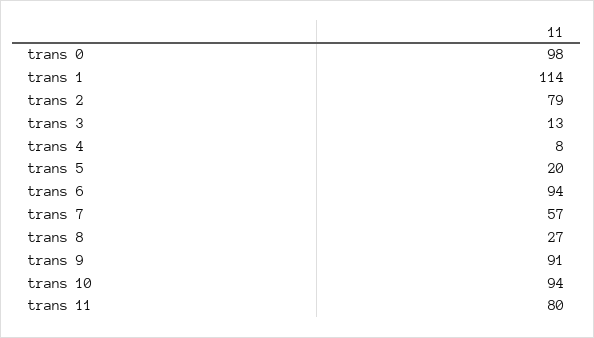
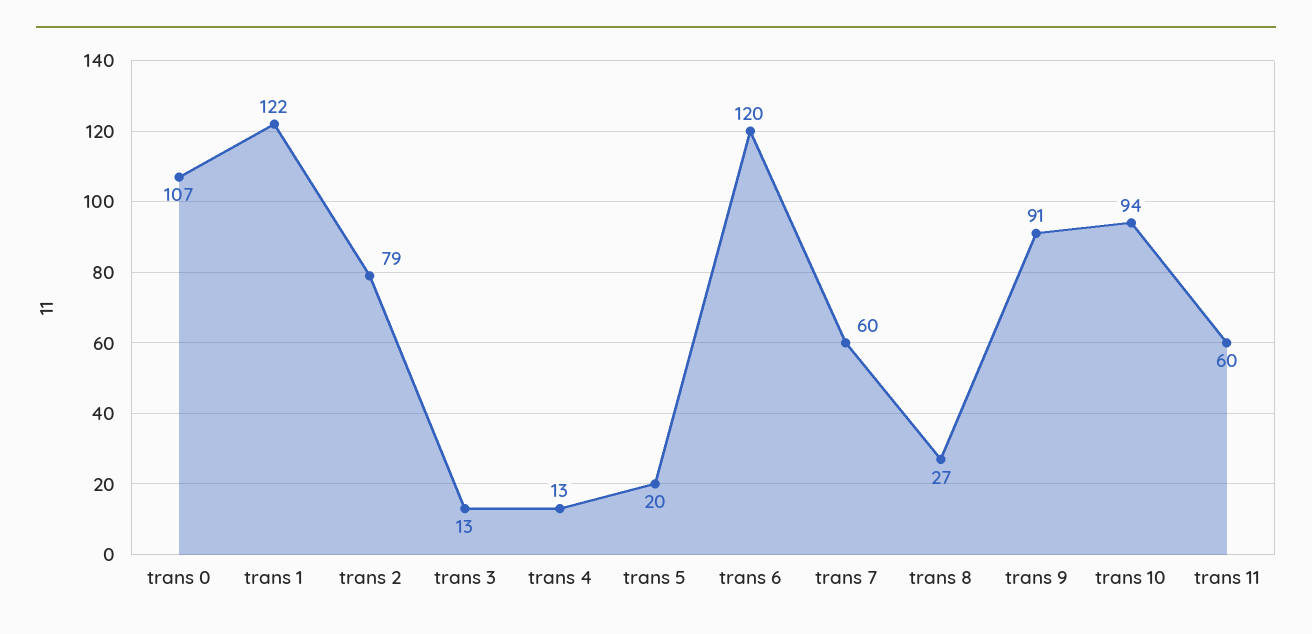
trans 0: 98 -> 107
trans 1: 114 -> 122
trans 4: 8 -> 13
trans 6: 94 -> 120
trans 7: 57 -> 60
trans 11: 80 -> 60

